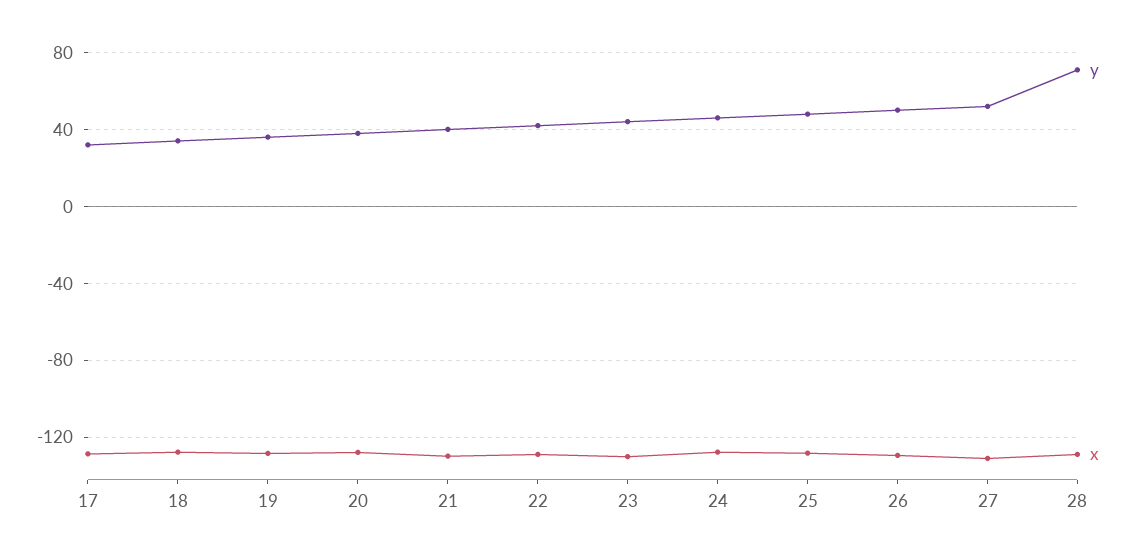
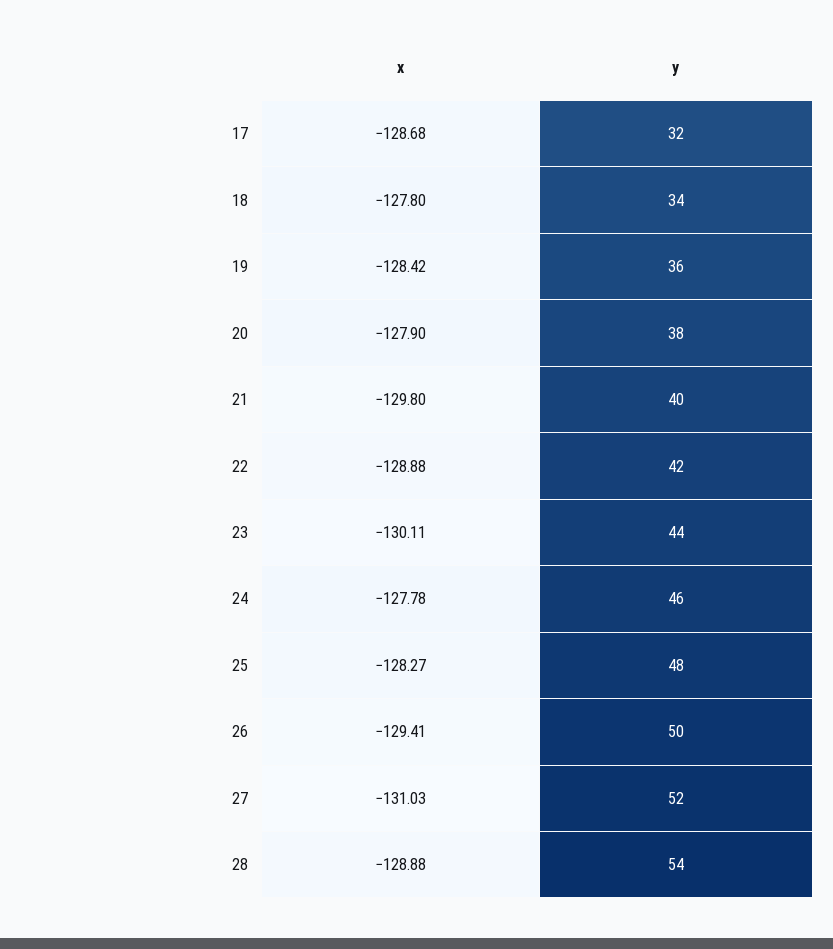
y, 28: 70 -> 54

